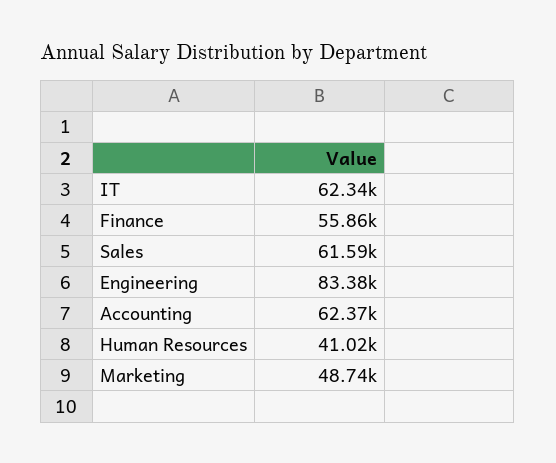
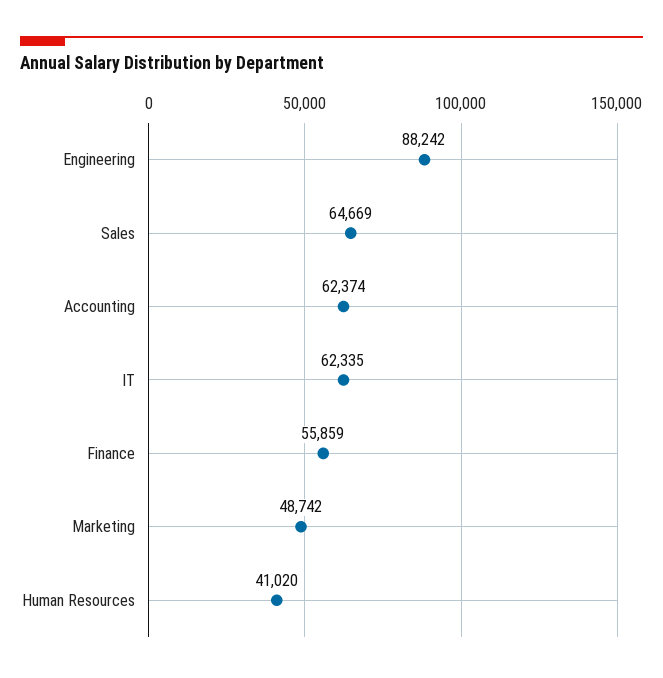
Sales: 61590 -> 64669
Engineering: 83380 -> 88242

